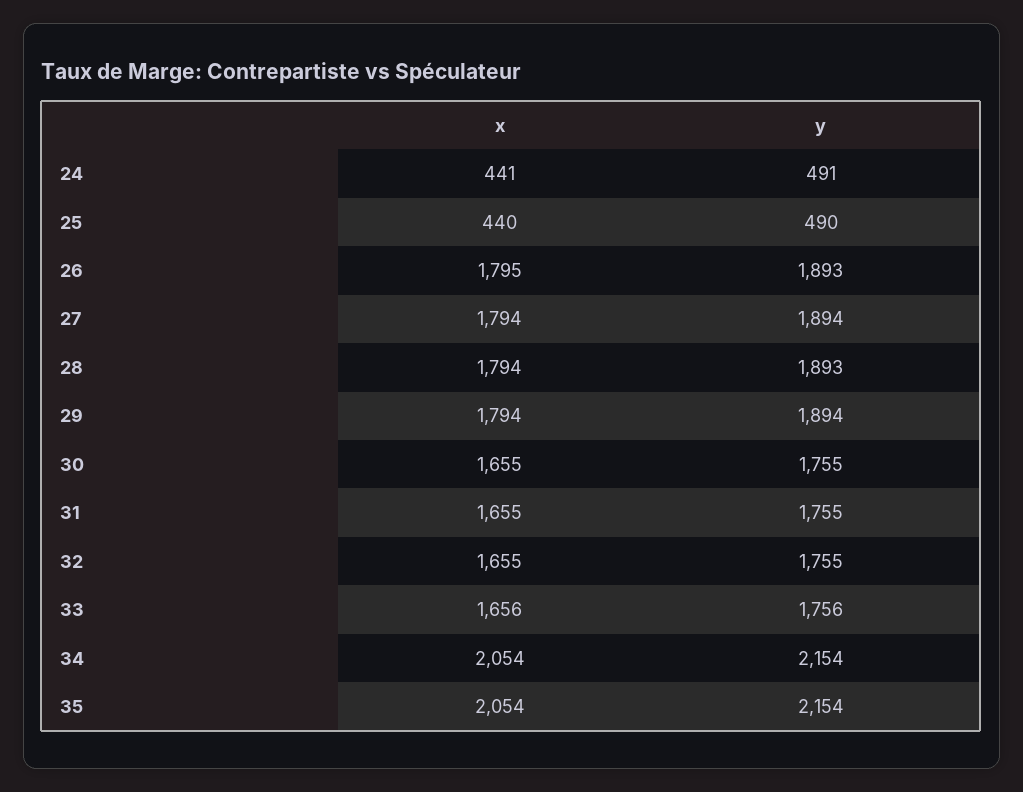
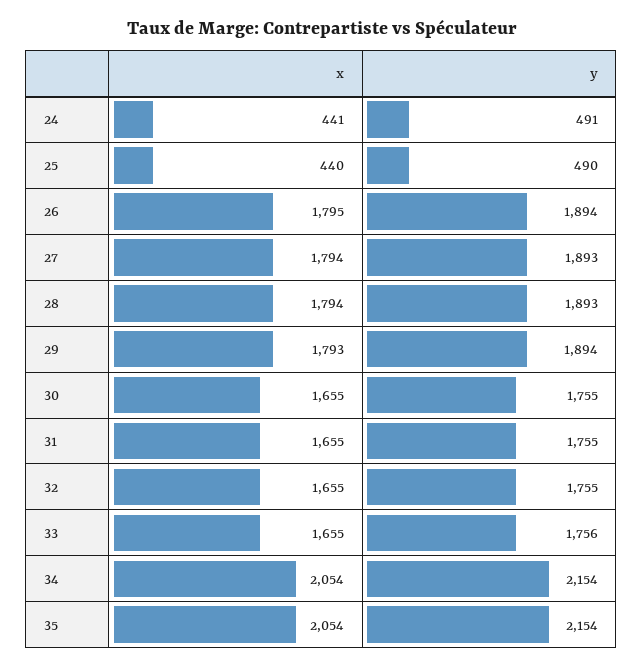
y, 26: 1893 -> 1894
y, 27: 1894 -> 1893
x, 29: 1794 -> 1793
x, 33: 1656 -> 1655

